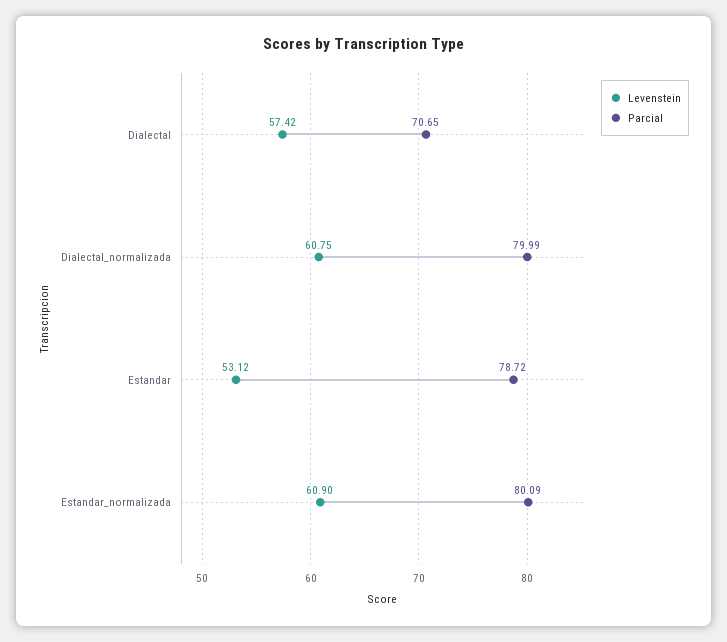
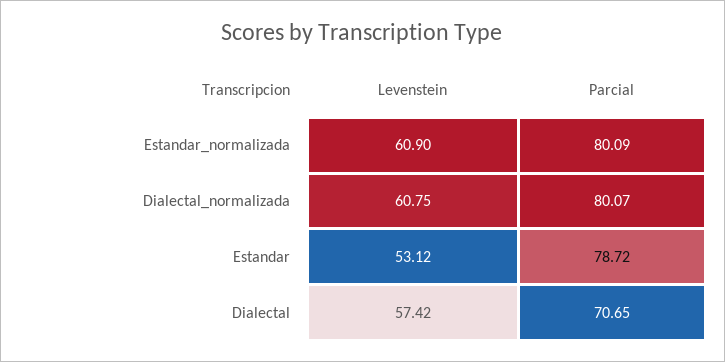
Parcial, Dialectal_normalizada: 79.99 -> 80.07

